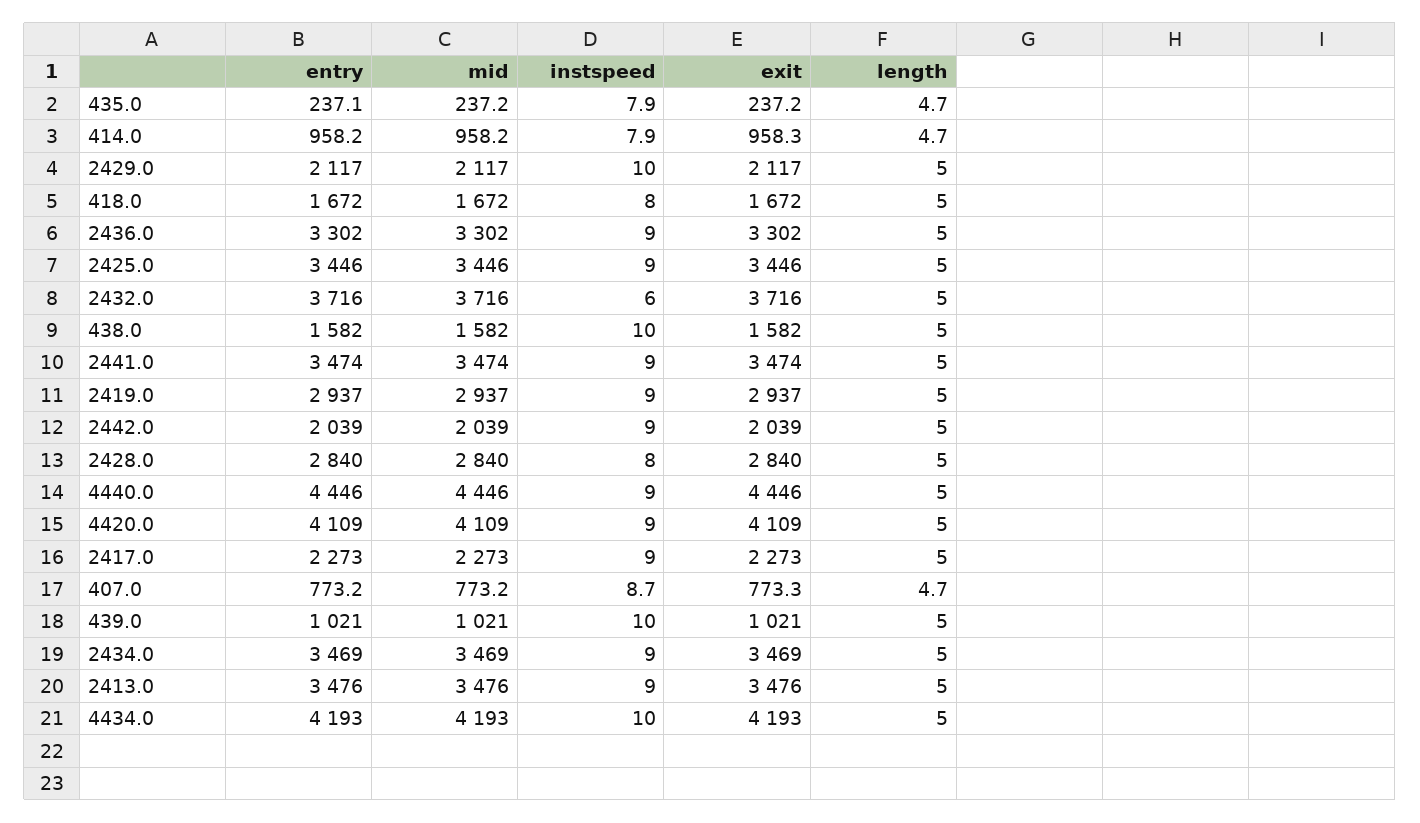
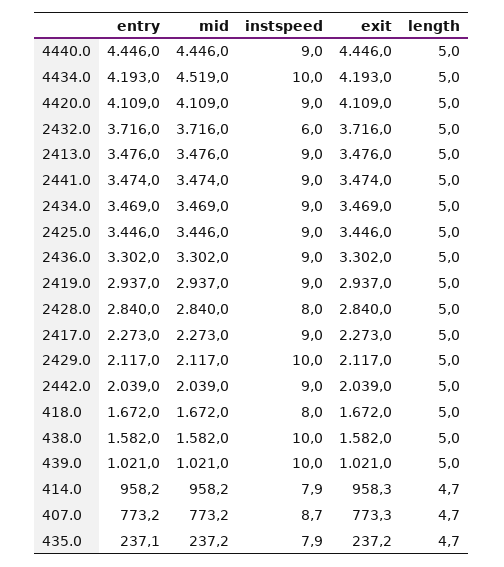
mid, 4434.0: 4193 -> 4519

